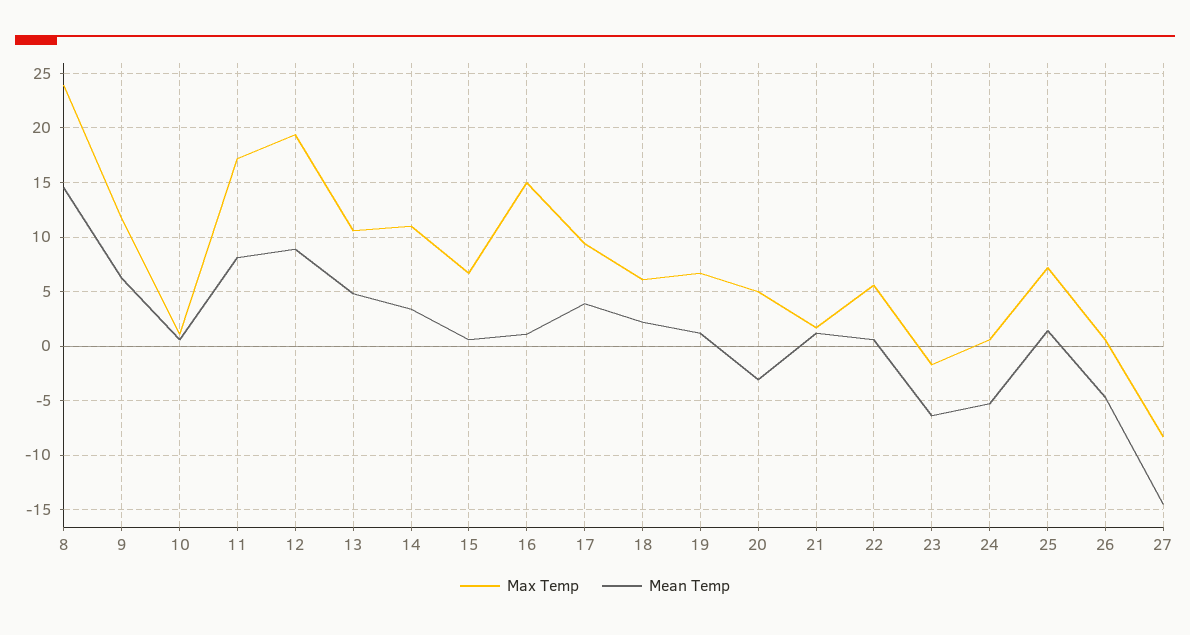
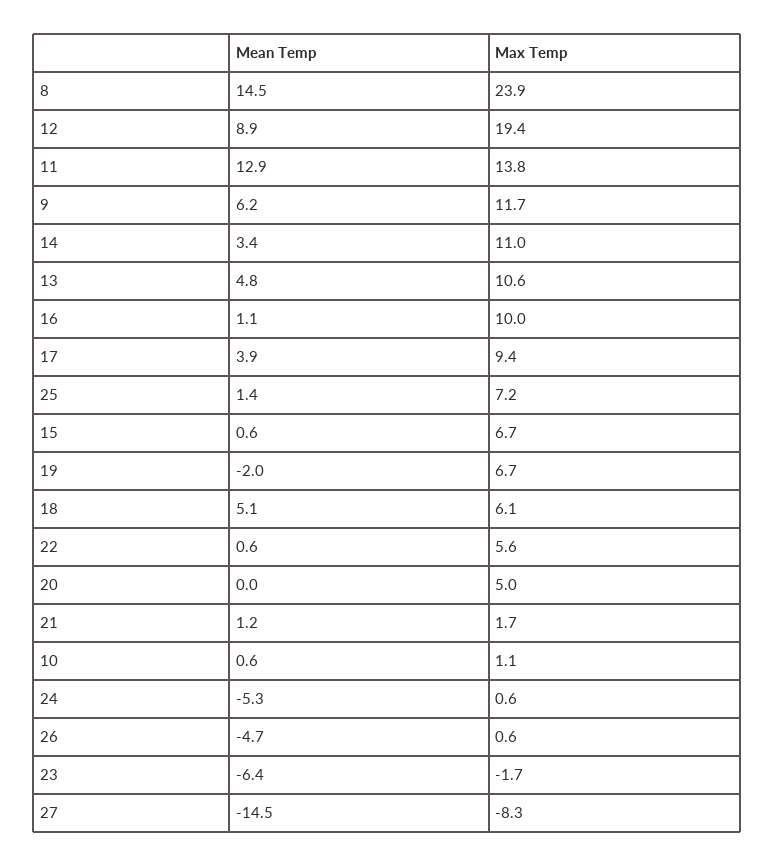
Max Temp, 11: 17 -> 13.8
Mean Temp, 11: 8 -> 12.9
Max Temp, 16: 15 -> 10
Mean Temp, 18: 2 -> 5.1
Mean Temp, 19: 1 -> -2
Mean Temp, 20: -3 -> 0

